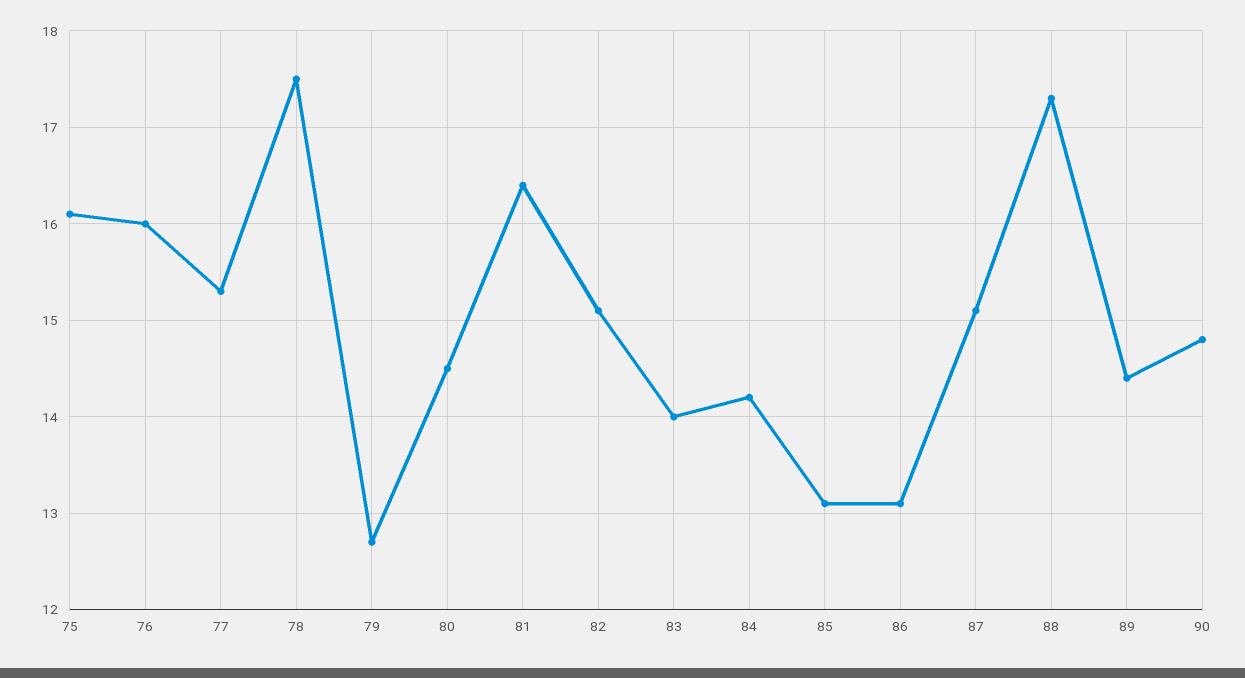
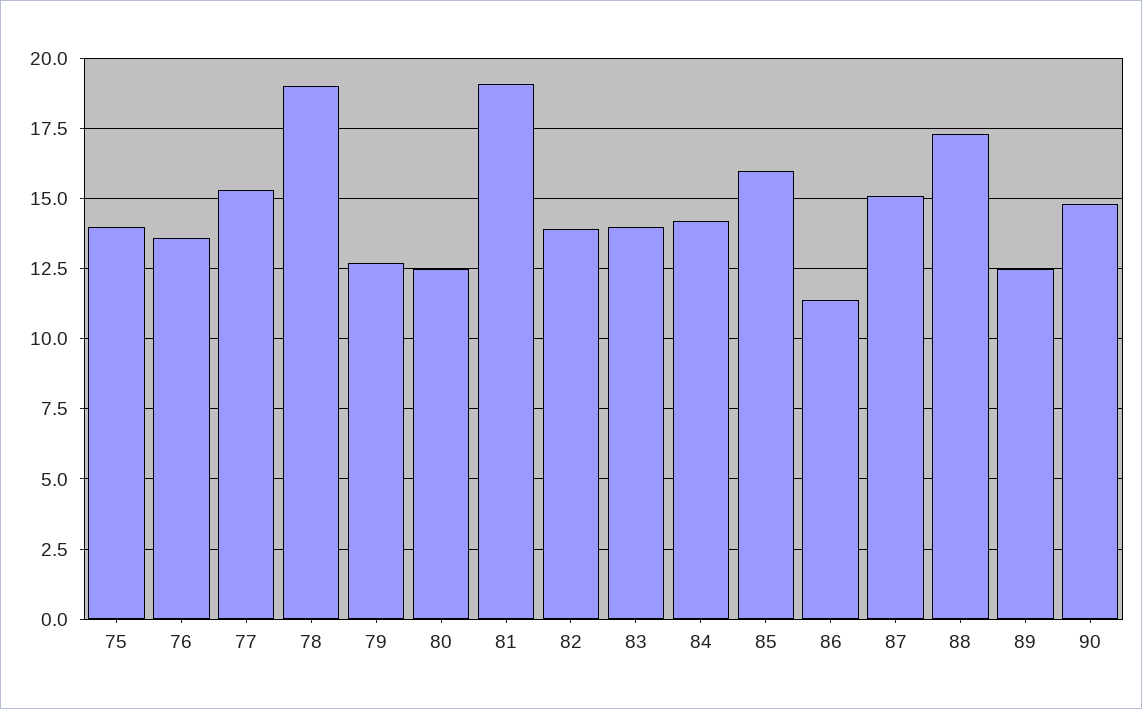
75: 16.1 -> 14
76: 16 -> 13.5
78: 17.5 -> 19
80: 14.5 -> 12.5
81: 16.4 -> 19
82: 15.1 -> 14
85: 13.1 -> 16
86: 13.1 -> 11.5
89: 14.4 -> 12.5

